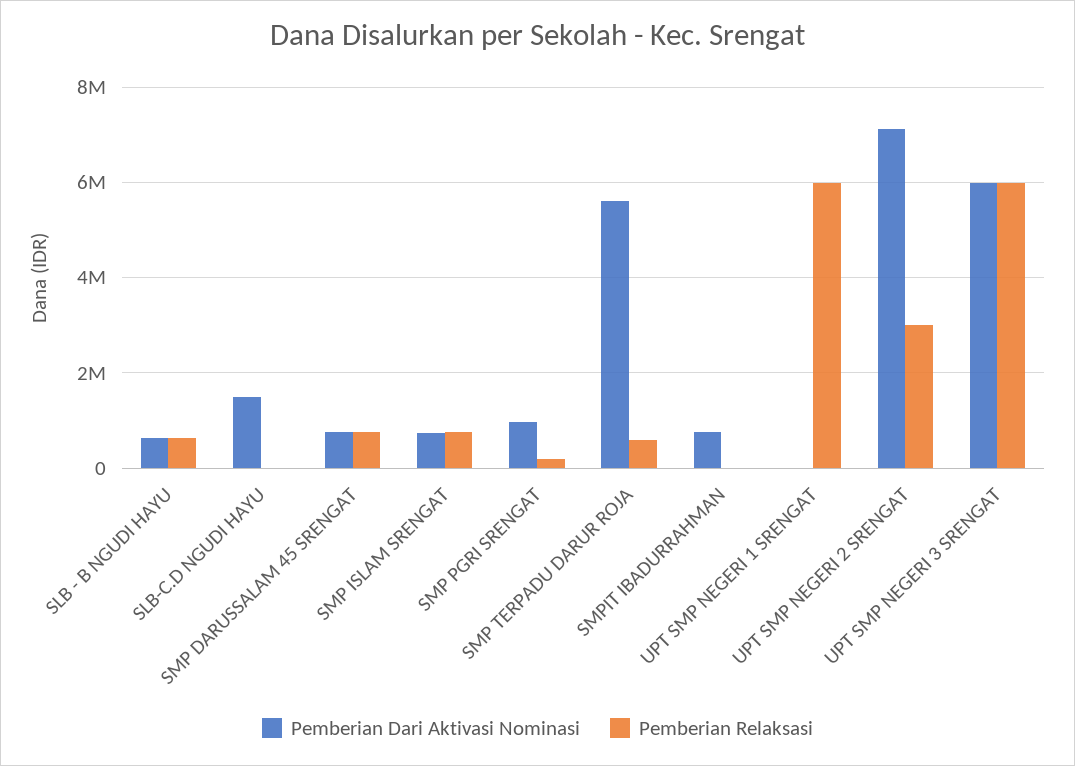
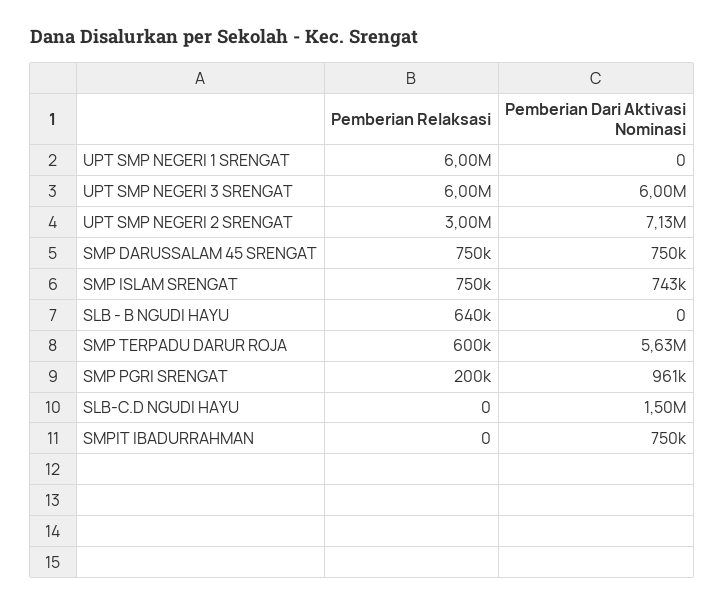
Pemberian Dari Aktivasi Nominasi, SLB - B NGUDI HAYU: 600000 -> 0

